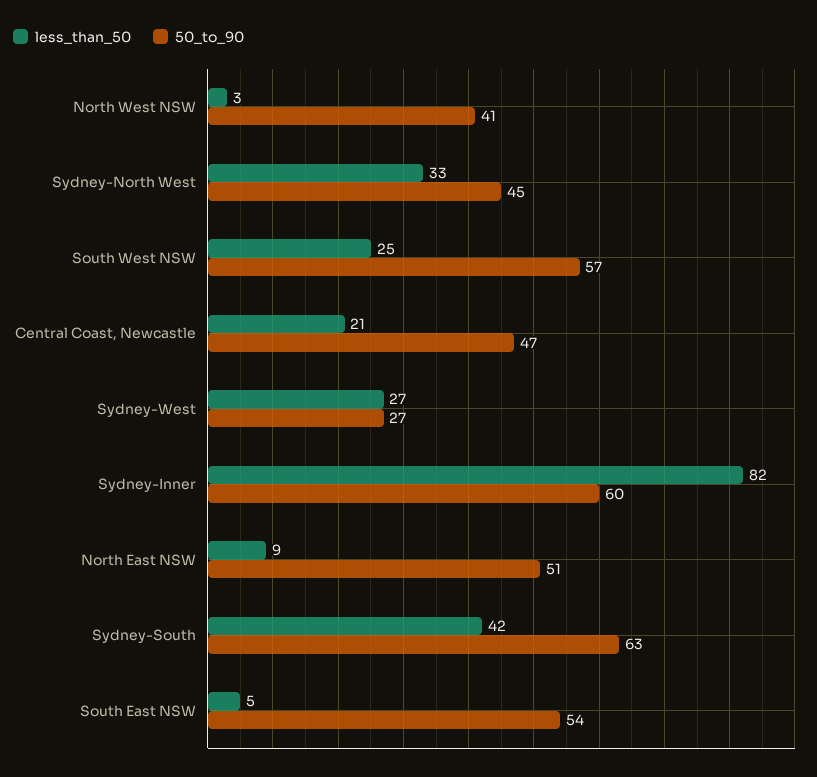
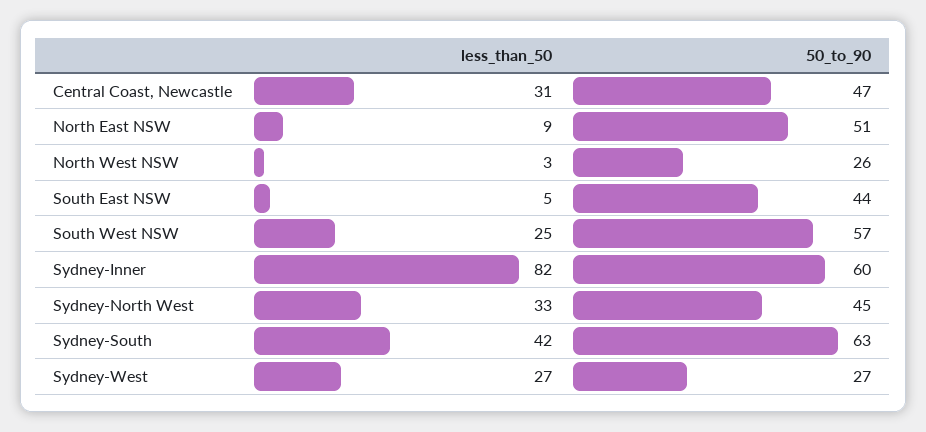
50_to_90, North West NSW: 41 -> 26
less_than_50, Central Coast, Newcastle: 21 -> 31
50_to_90, South East NSW: 54 -> 44

